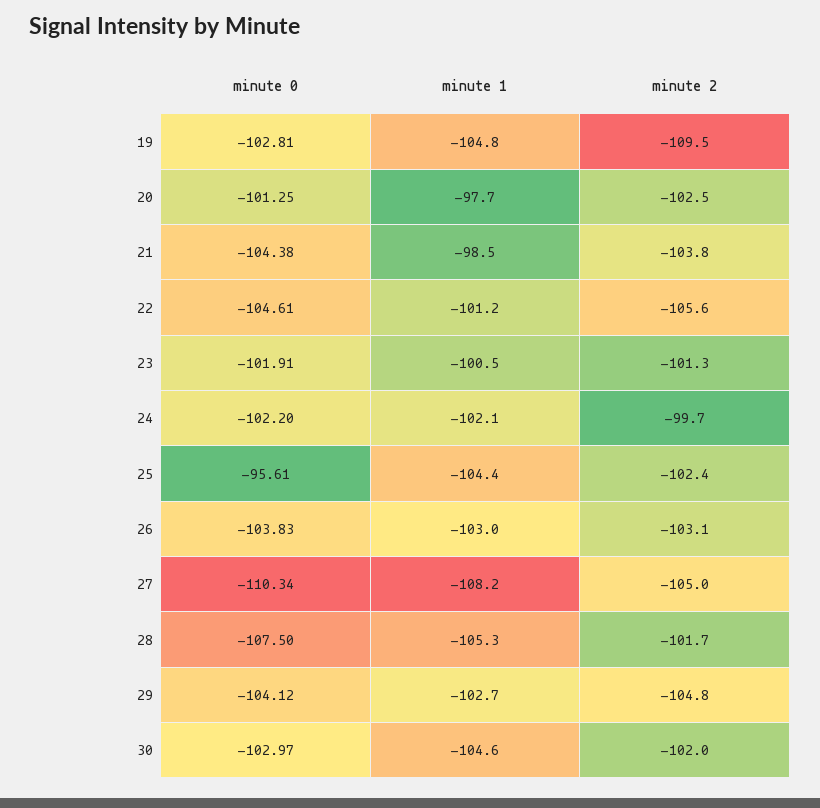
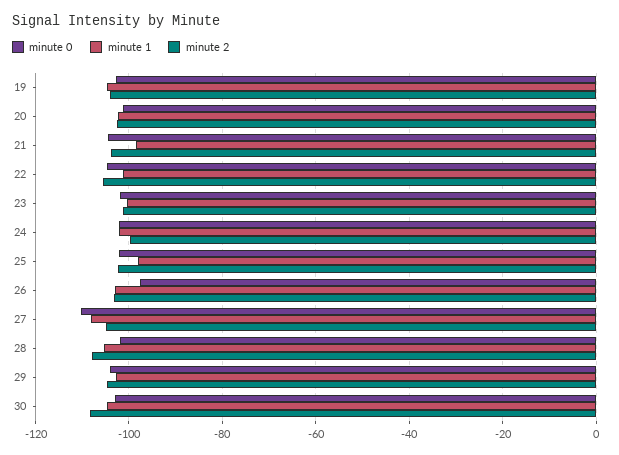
minute 2, 19: -109.5 -> -104
minute 1, 20: -97.7 -> -102
minute 0, 25: -95.61 -> -102
minute 1, 25: -104.4 -> -98
minute 0, 26: -103.83 -> -98
minute 0, 28: -107.5 -> -102
minute 2, 28: -101.7 -> -108
minute 2, 30: -102 -> -108

